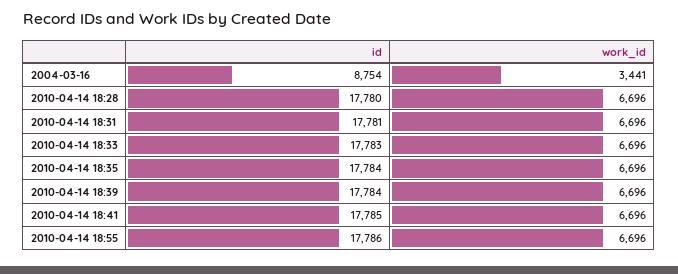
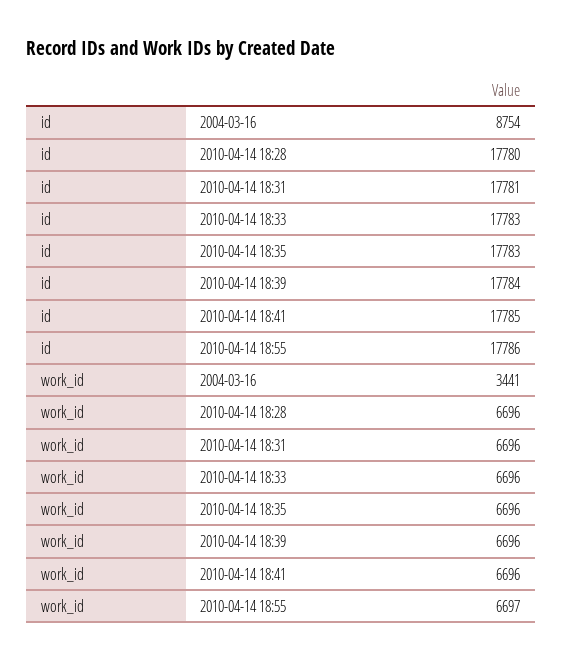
id, 2010-04-14 18:35: 17784 -> 17783
work_id, 2010-04-14 18:55: 6696 -> 6697

